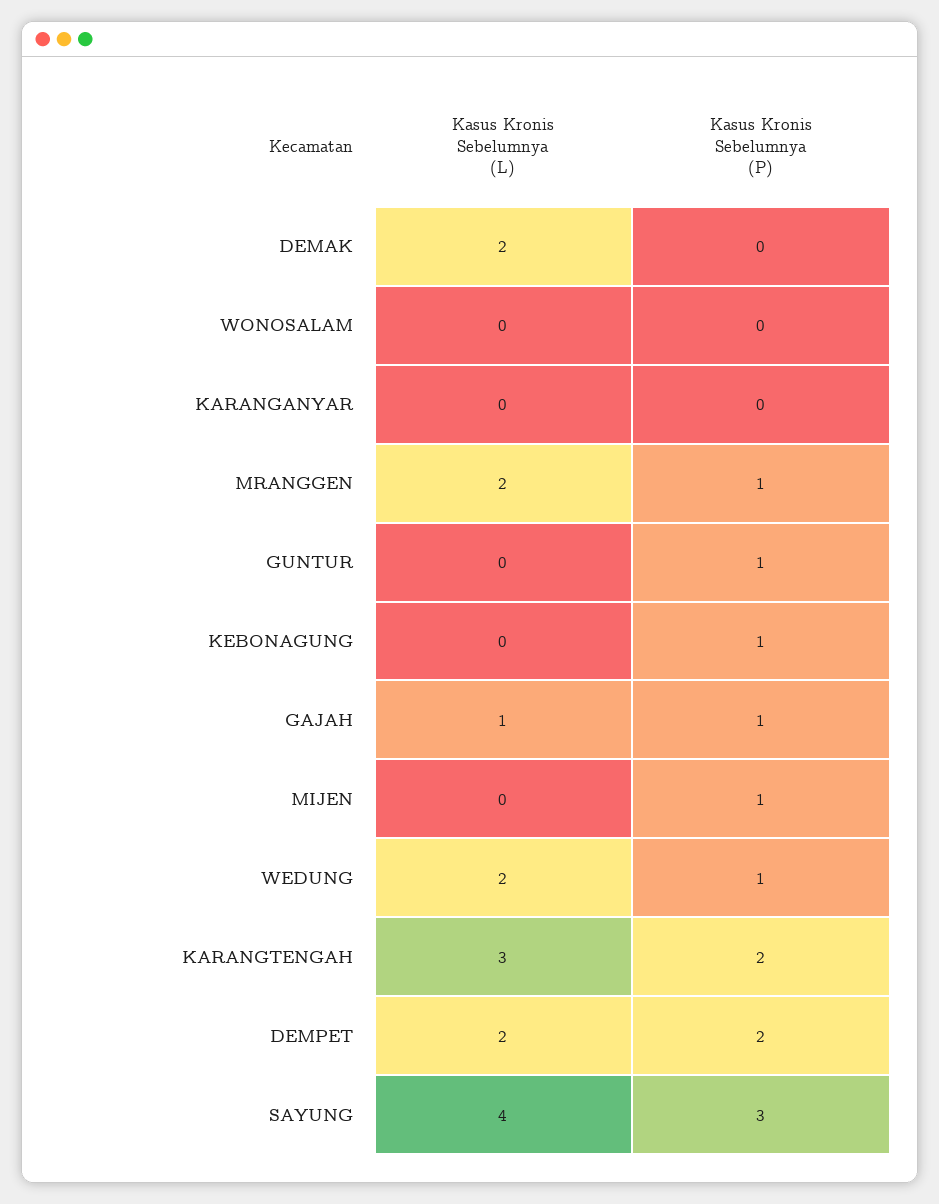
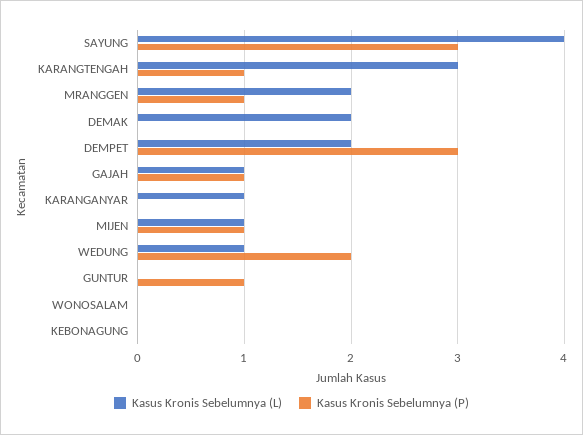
Kasus Kronis Sebelumnya (L), KARANGANYAR: 0 -> 1
Kasus Kronis Sebelumnya (P), KEBONAGUNG: 1 -> 0
Kasus Kronis Sebelumnya (L), MIJEN: 0 -> 1
Kasus Kronis Sebelumnya (L), WEDUNG: 2 -> 1
Kasus Kronis Sebelumnya (P), WEDUNG: 1 -> 2
Kasus Kronis Sebelumnya (P), KARANGTENGAH: 2 -> 1
Kasus Kronis Sebelumnya (P), DEMPET: 2 -> 3

